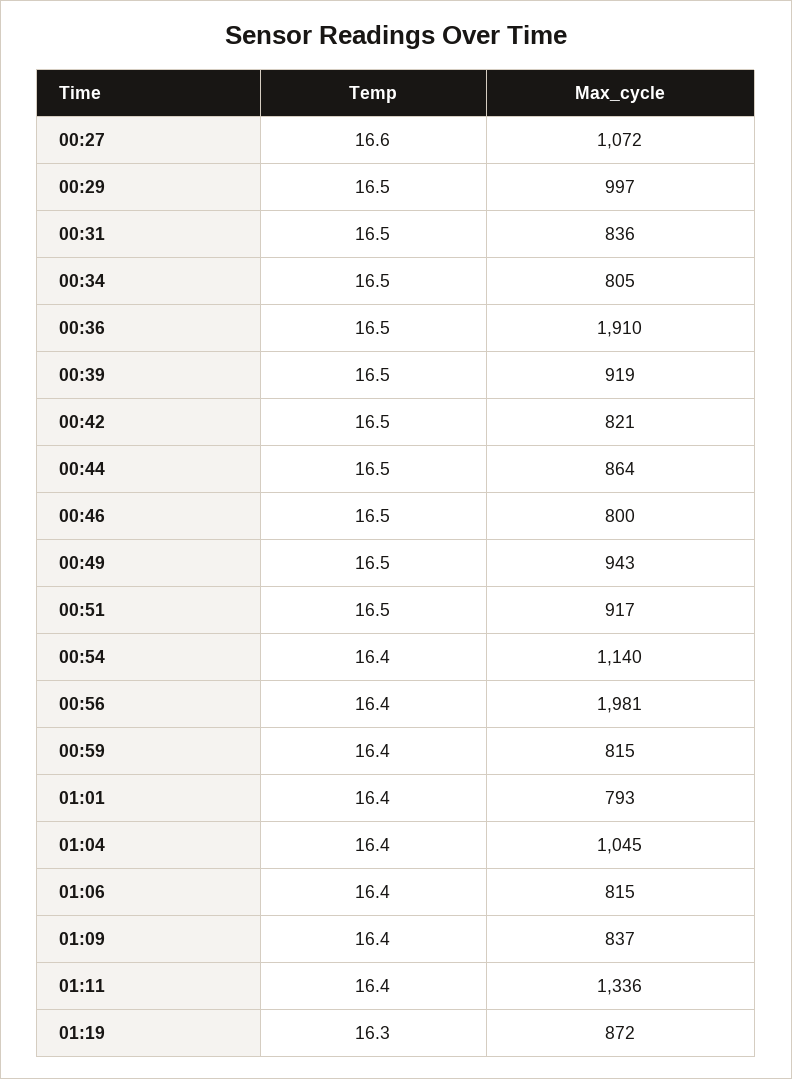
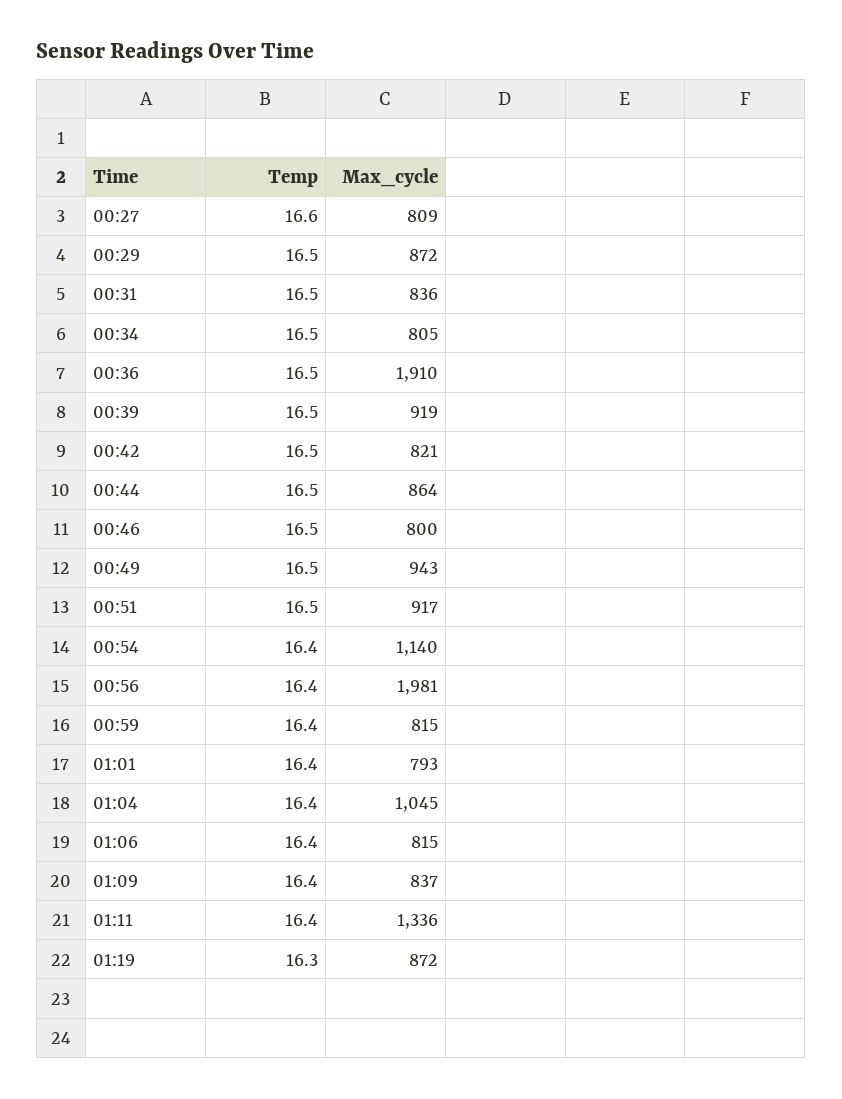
Max_cycle, 00:27: 1072 -> 809
Max_cycle, 00:29: 997 -> 872

